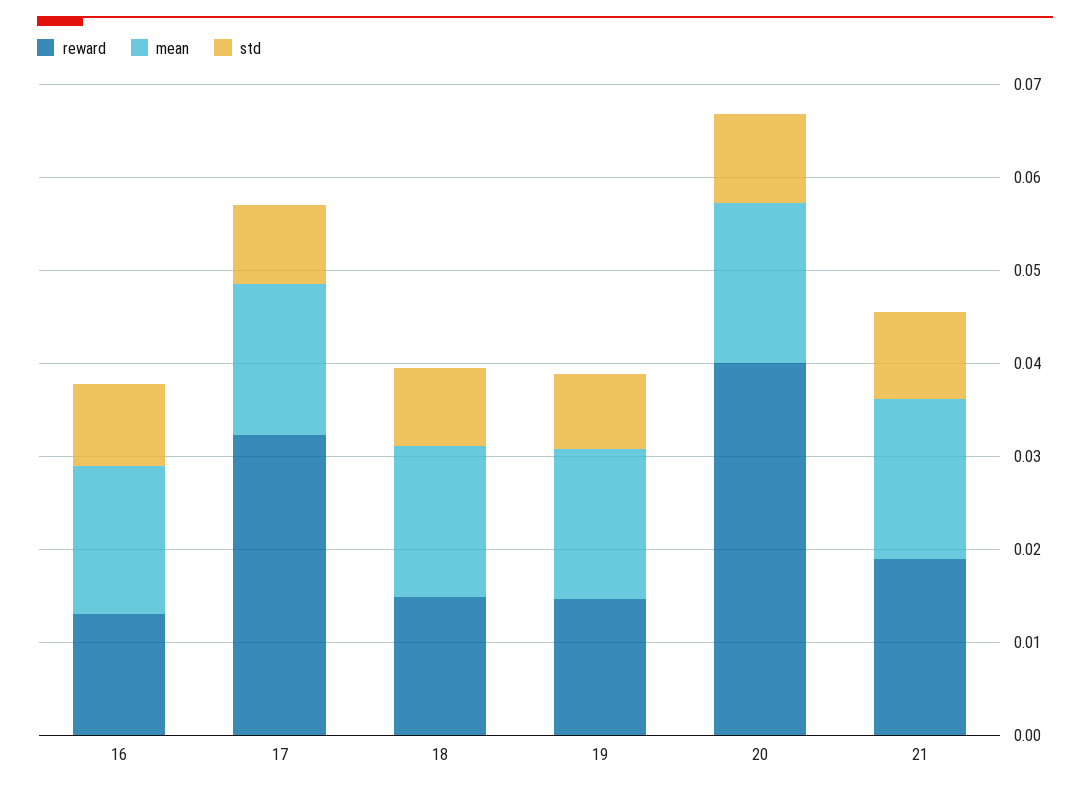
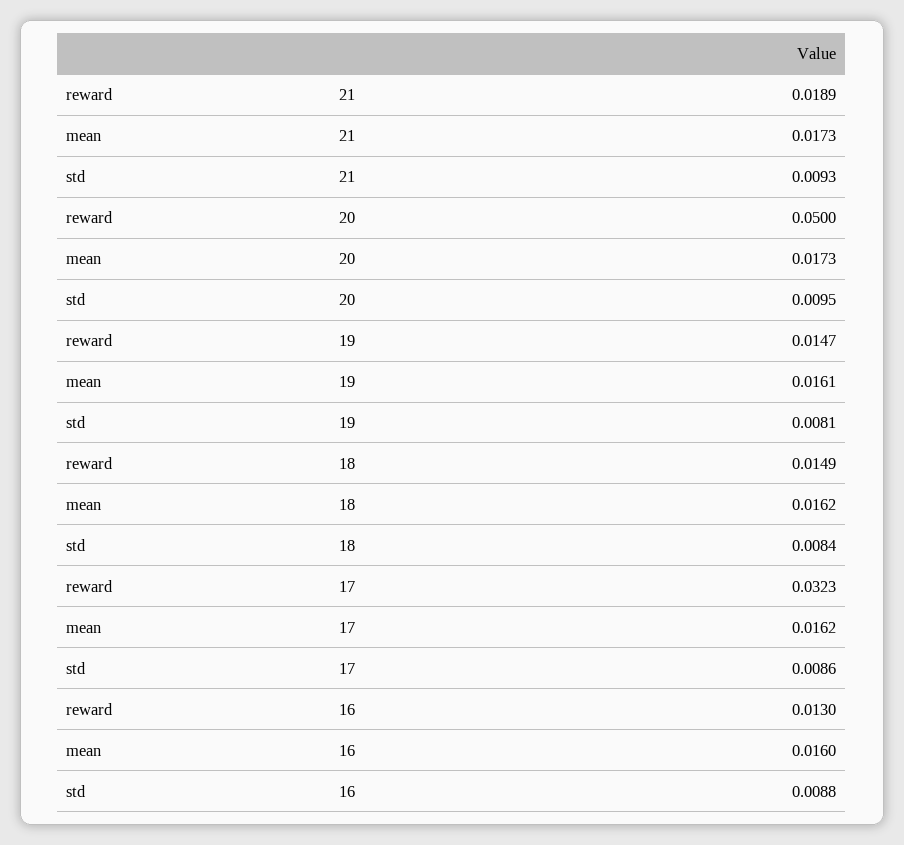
reward, 20: 0.04 -> 0.05

